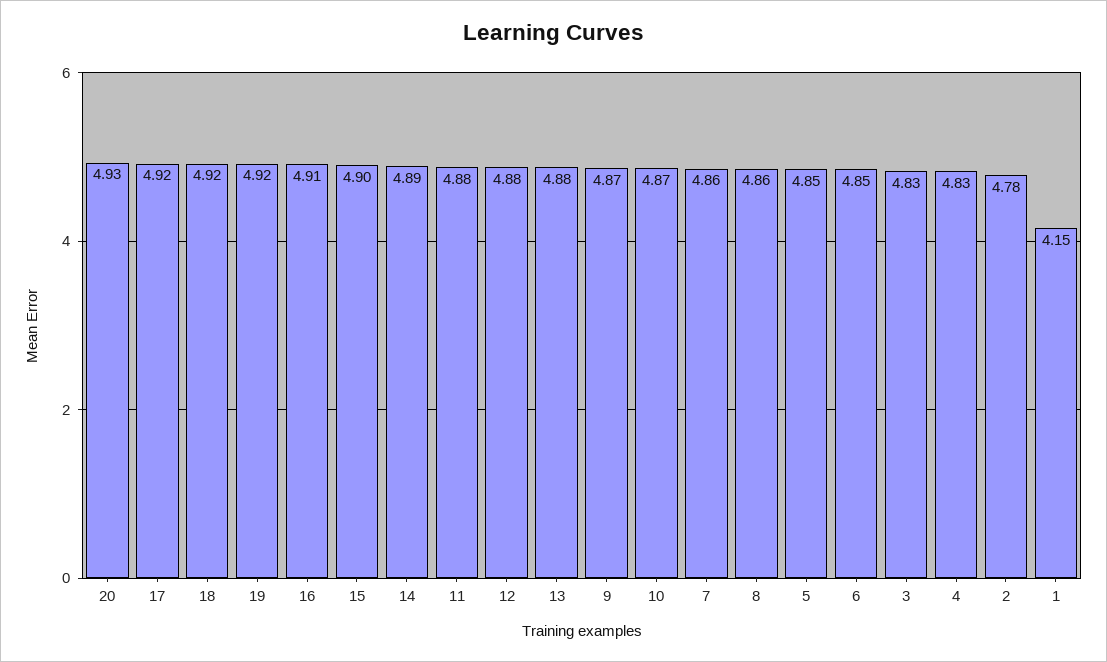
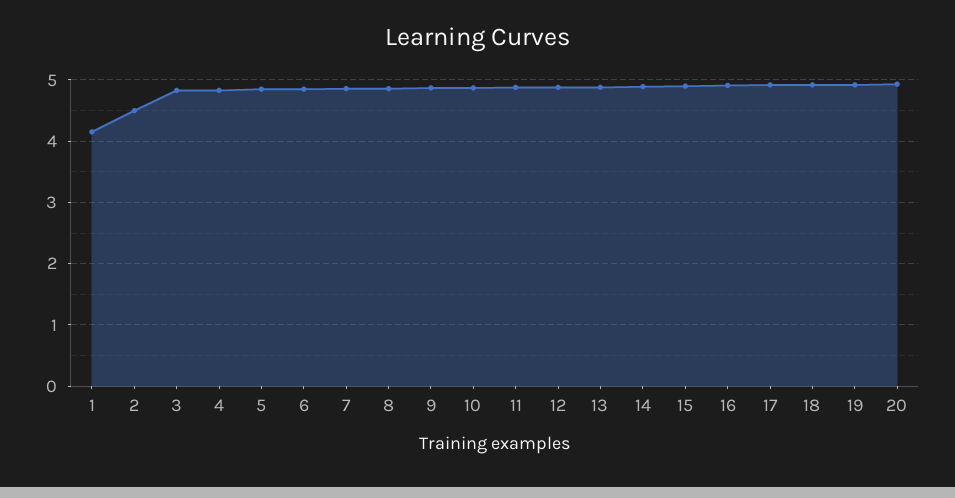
2: 4.78 -> 4.5

